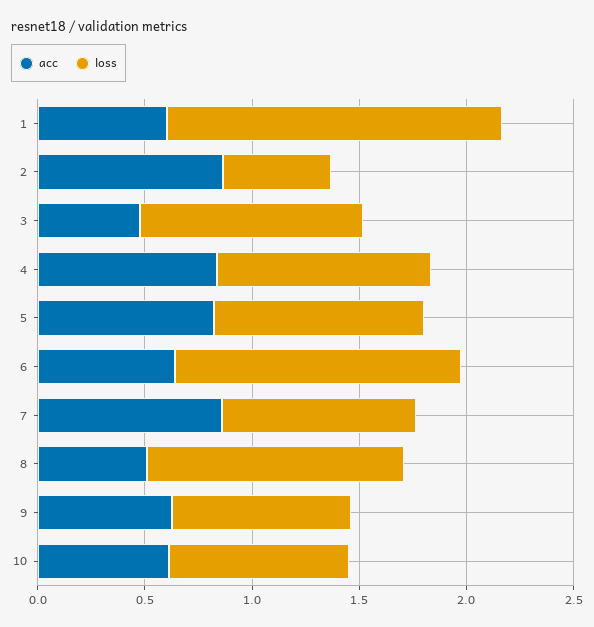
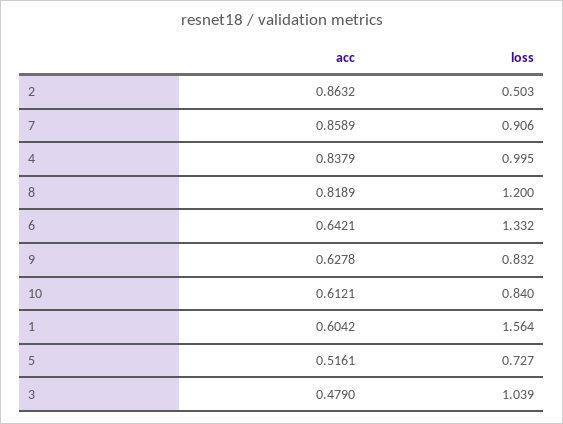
acc, 5: 0.8 -> 0.5161
loss, 5: 1 -> 0.727
acc, 8: 0.5 -> 0.8189

